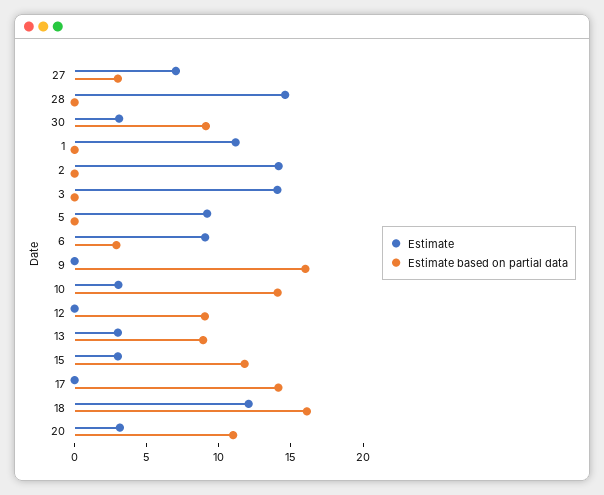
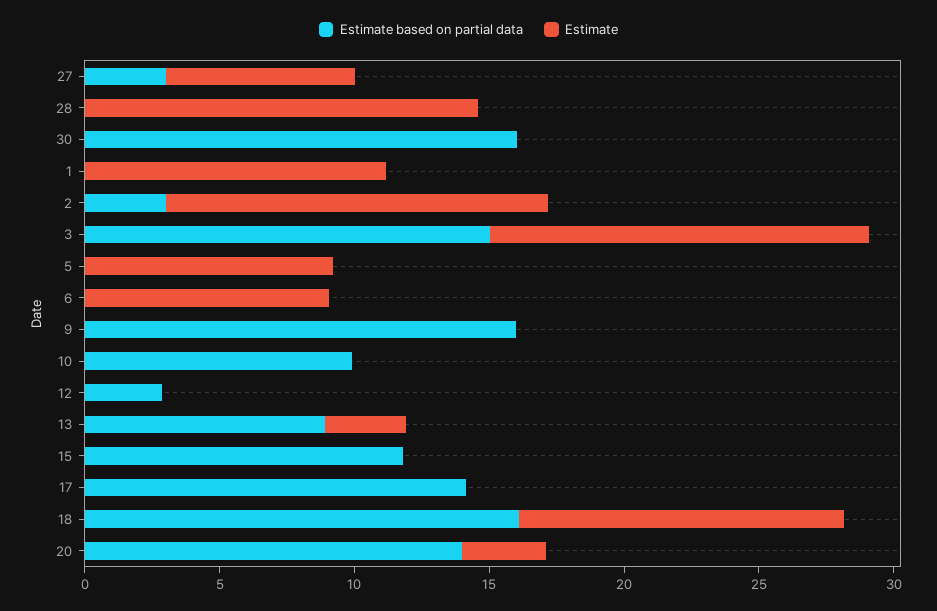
Estimate, 30: 3 -> 0
Estimate based on partial data, 30: 9 -> 16
Estimate based on partial data, 2: 0 -> 3
Estimate based on partial data, 3: 0 -> 15
Estimate based on partial data, 6: 3 -> 0
Estimate, 10: 3 -> 0
Estimate based on partial data, 10: 14 -> 10
Estimate based on partial data, 12: 9 -> 3
Estimate, 15: 3 -> 0
Estimate based on partial data, 20: 11 -> 14

